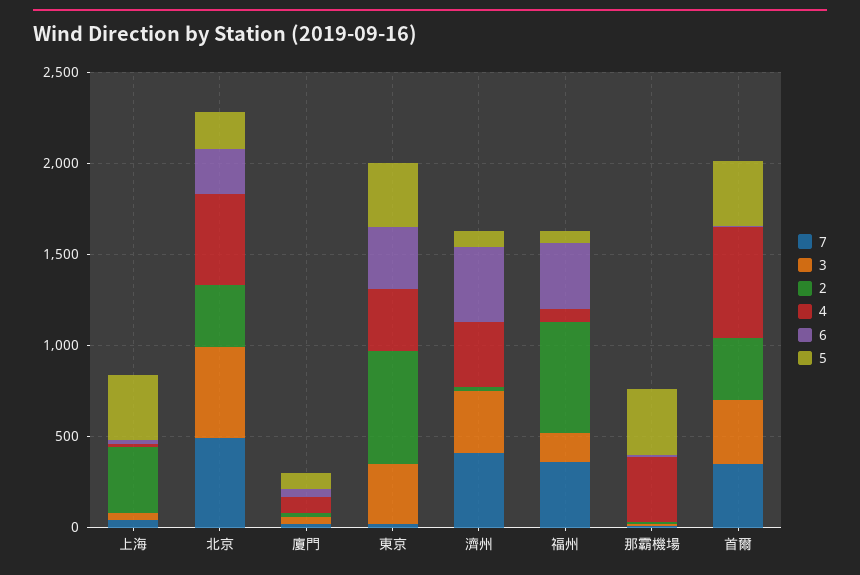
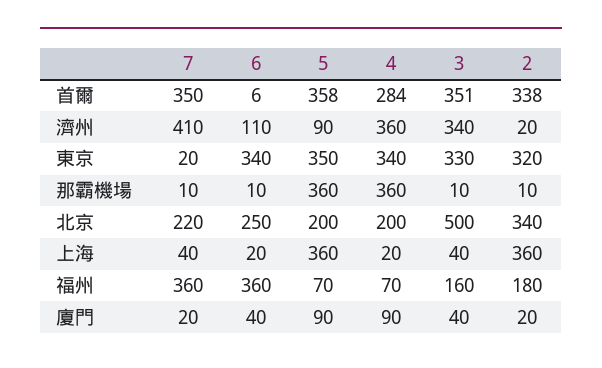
7, 北京: 500 -> 220
4, 北京: 500 -> 200
2, 東京: 600 -> 320
6, 濟州: 400 -> 110
2, 福州: 600 -> 180
4, 首爾: 600 -> 284

